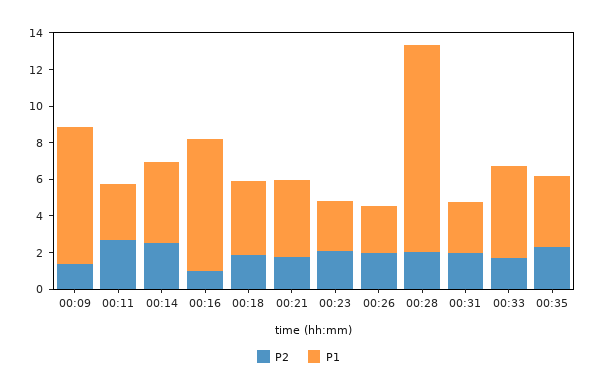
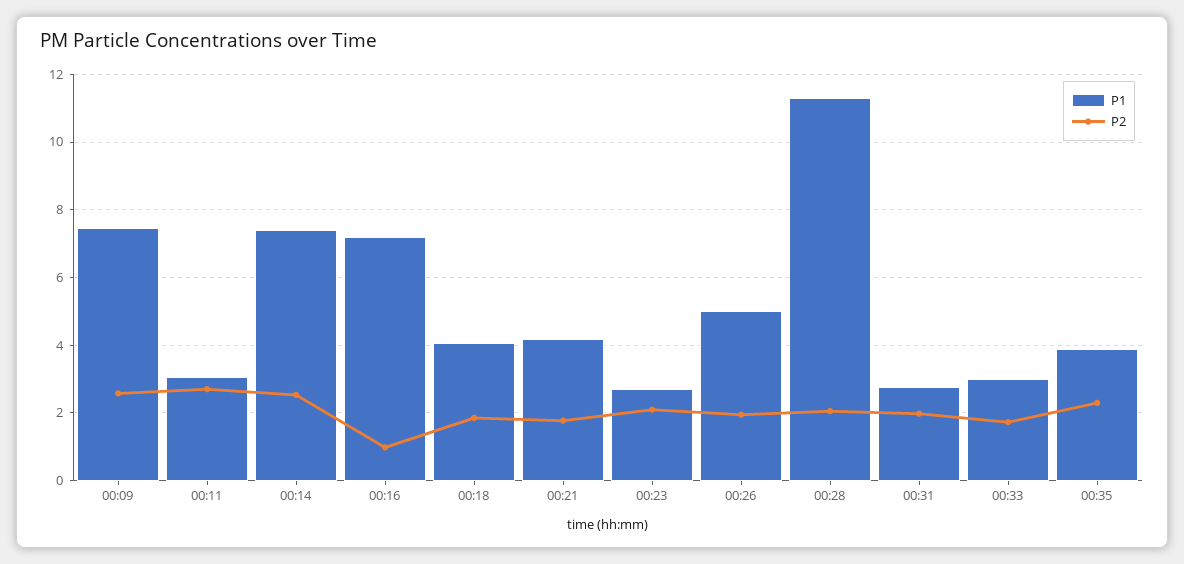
P2, 00:09: 1.5 -> 2.6
P1, 00:14: 4.5 -> 7.4
P1, 00:26: 2.5 -> 5
P1, 00:33: 5 -> 3

